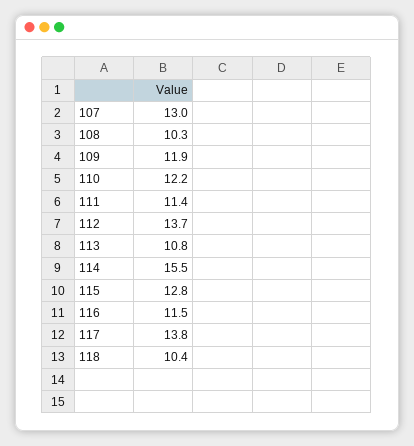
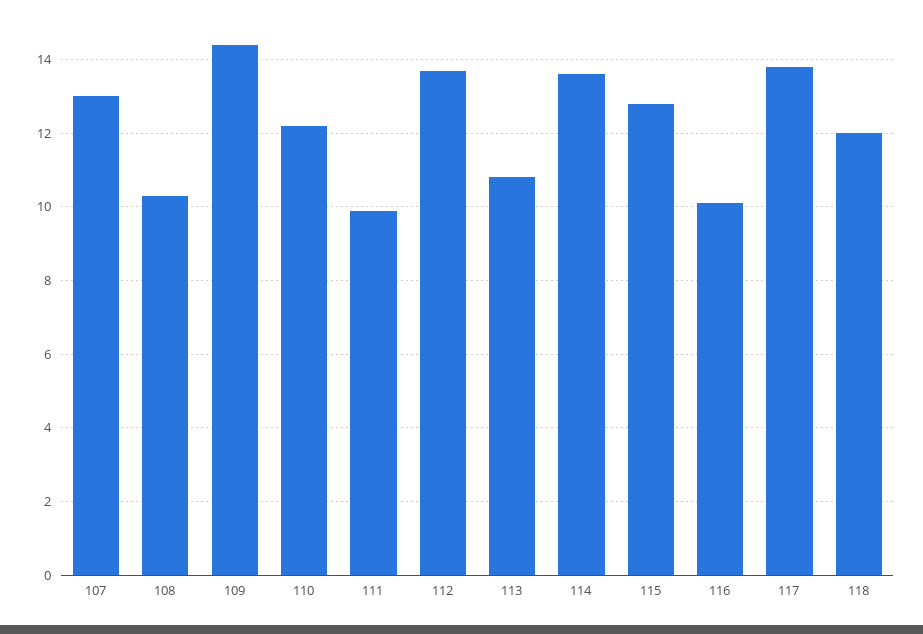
109: 11.9 -> 14.5
111: 11.4 -> 10
114: 15.5 -> 13.5
116: 11.5 -> 10
118: 10.4 -> 12

